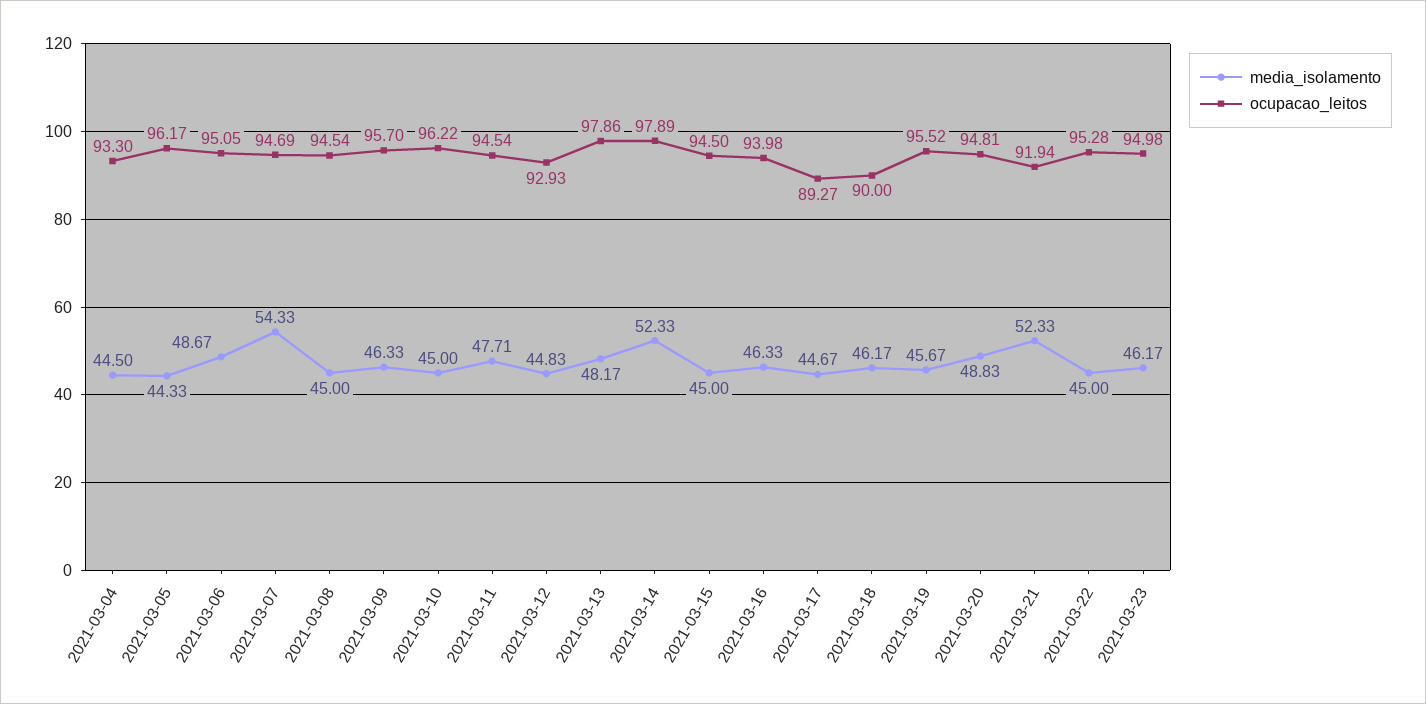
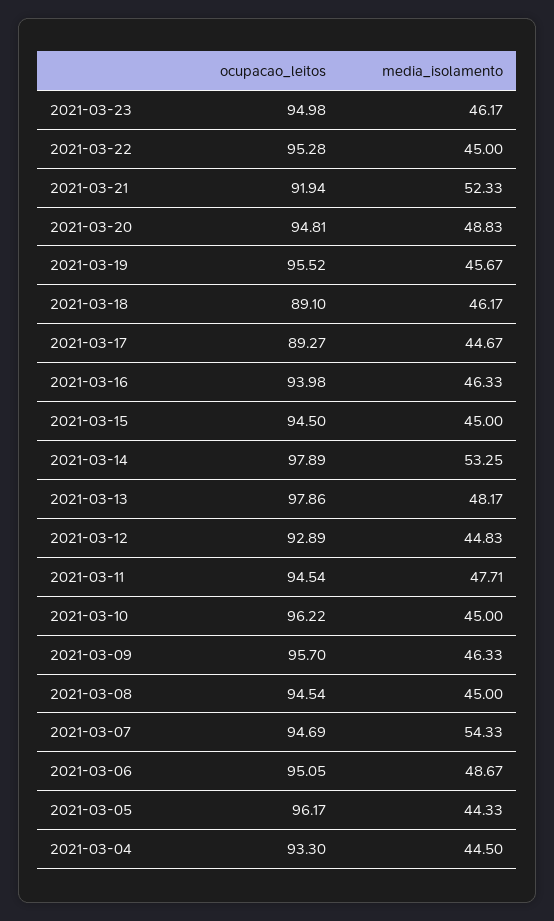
ocupacao_leitos, 2021-03-12: 92.93 -> 92.89
media_isolamento, 2021-03-14: 52.33 -> 53.25
ocupacao_leitos, 2021-03-18: 90 -> 89.1

